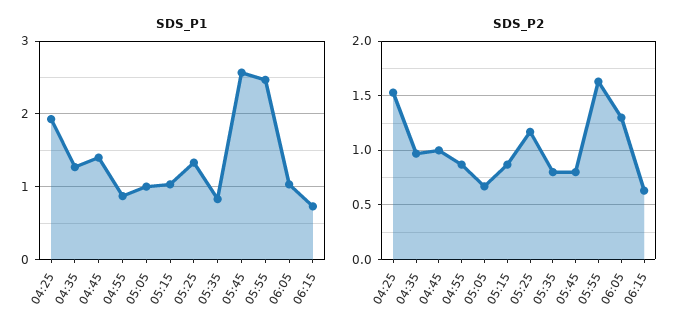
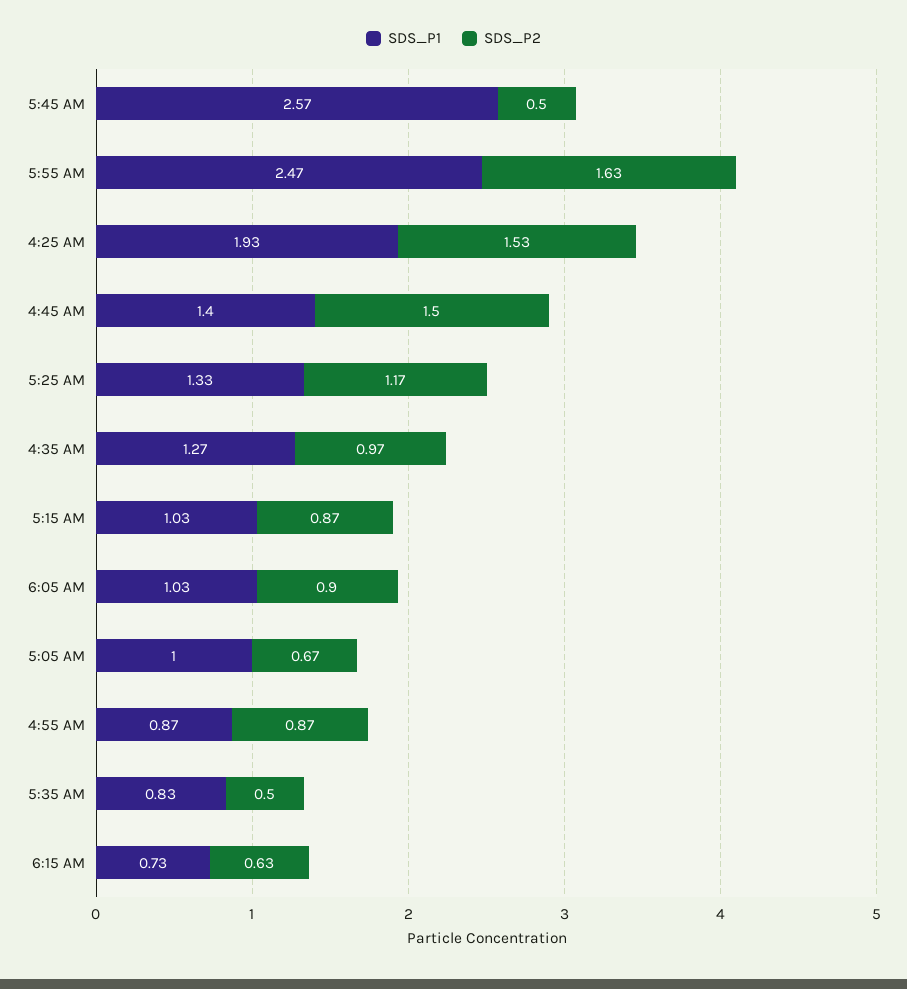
SDS_P2, 04:45: 1 -> 1.5
SDS_P2, 05:35: 0.8 -> 0.5
SDS_P2, 05:45: 0.8 -> 0.5
SDS_P2, 06:05: 1.3 -> 0.9

